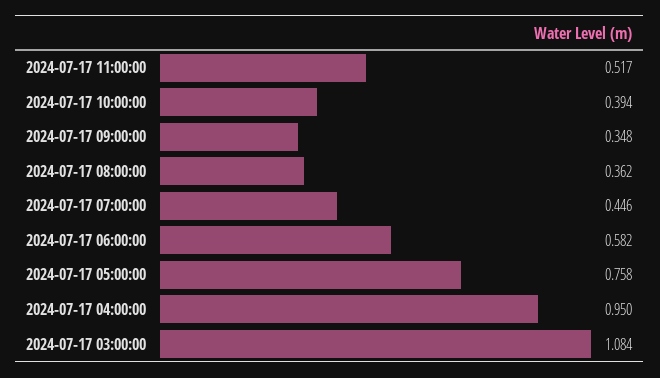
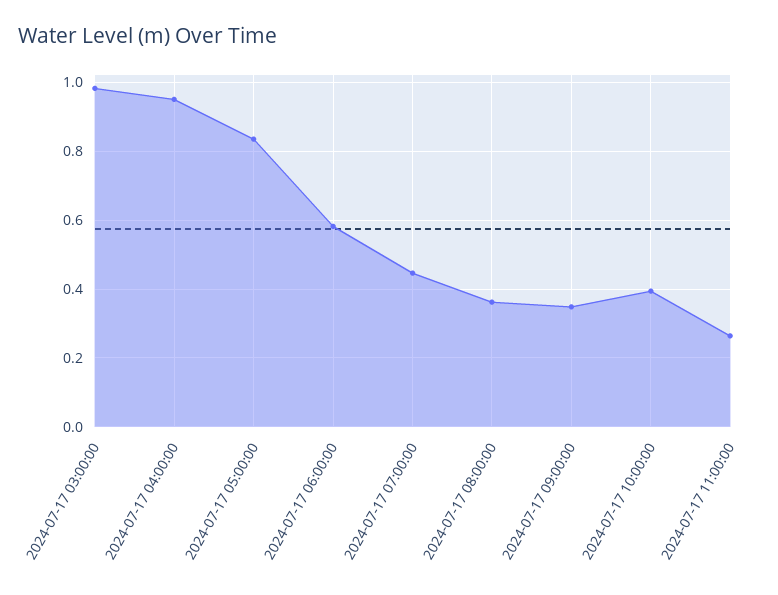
2024-07-17 11:00:00: 0.517 -> 0.26
2024-07-17 05:00:00: 0.758 -> 0.84
2024-07-17 03:00:00: 1.084 -> 0.98

